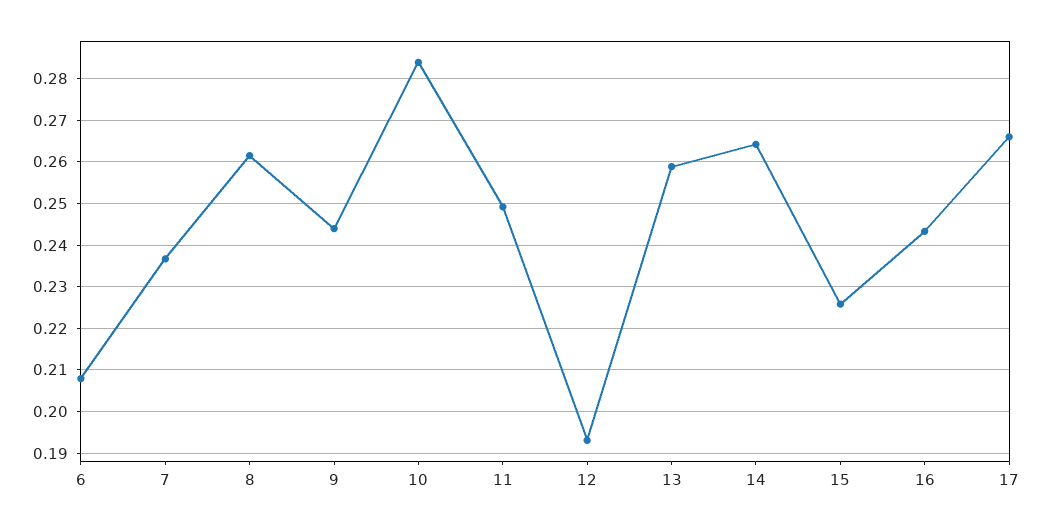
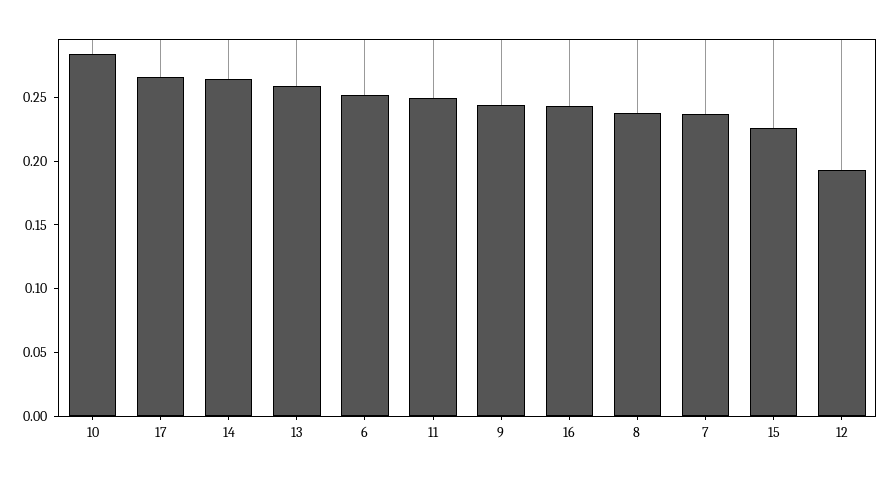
6: 0.208 -> 0.25
8: 0.262 -> 0.24

